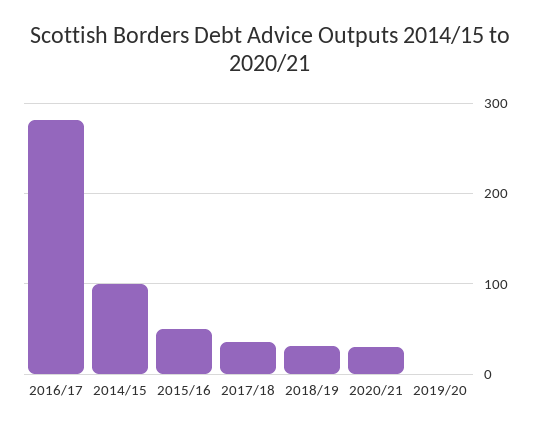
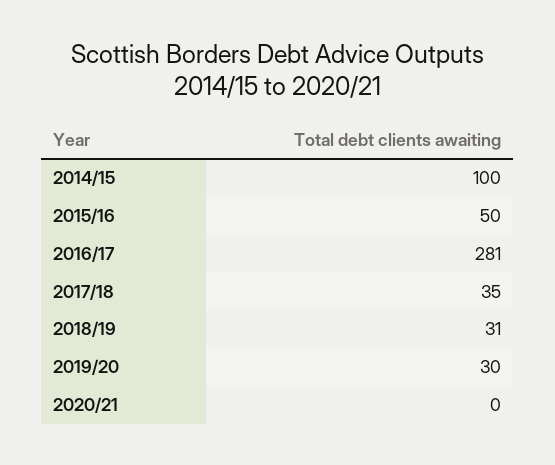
2020/21: 30 -> 0
2019/20: 0 -> 30

